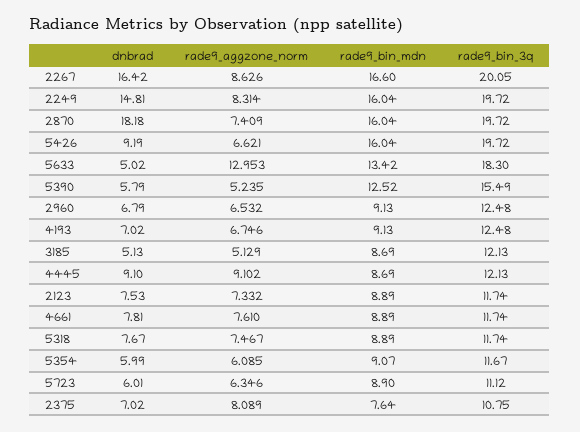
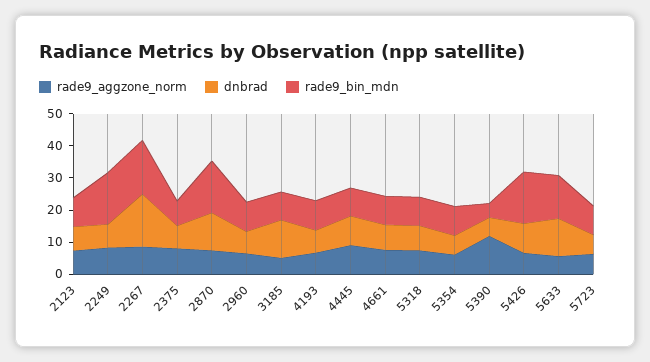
rade9_bin_3q, 2267: 20.05 -> none
dnbrad, 2249: 14.81 -> 7.5
rade9_bin_3q, 2249: 19.72 -> none
dnbrad, 2870: 18.18 -> 12.5
rade9_bin_3q, 2870: 19.72 -> none
rade9_bin_3q, 5426: 19.72 -> none
dnbrad, 5633: 5.02 -> 12.5
rade9_aggzone_norm, 5633: 12.953 -> 5
rade9_bin_3q, 5633: 18.3 -> none
rade9_aggzone_norm, 5390: 5.235 -> 12.5
rade9_bin_mdn, 5390: 12.52 -> 5
rade9_bin_3q, 5390: 15.49 -> none
rade9_bin_3q, 2960: 12.48 -> none
rade9_bin_3q, 4193: 12.48 -> none
dnbrad, 3185: 5.13 -> 12.5
rade9_bin_3q, 3185: 12.13 -> none
rade9_bin_3q, 4445: 12.13 -> none
rade9_bin_3q, 2123: 11.74 -> none
rade9_bin_3q, 4661: 11.74 -> none
rade9_bin_3q, 5318: 11.74 -> none
rade9_bin_3q, 5354: 11.67 -> none
rade9_bin_3q, 5723: 11.12 -> none
rade9_bin_3q, 2375: 10.75 -> none

